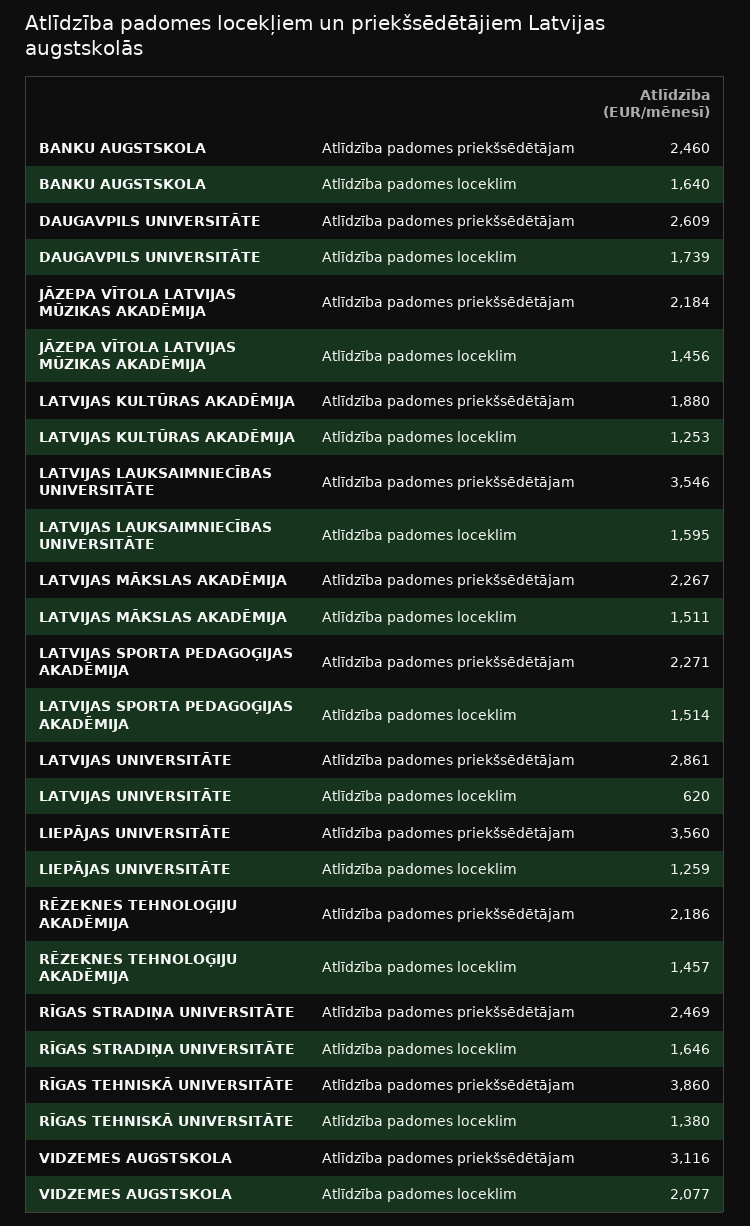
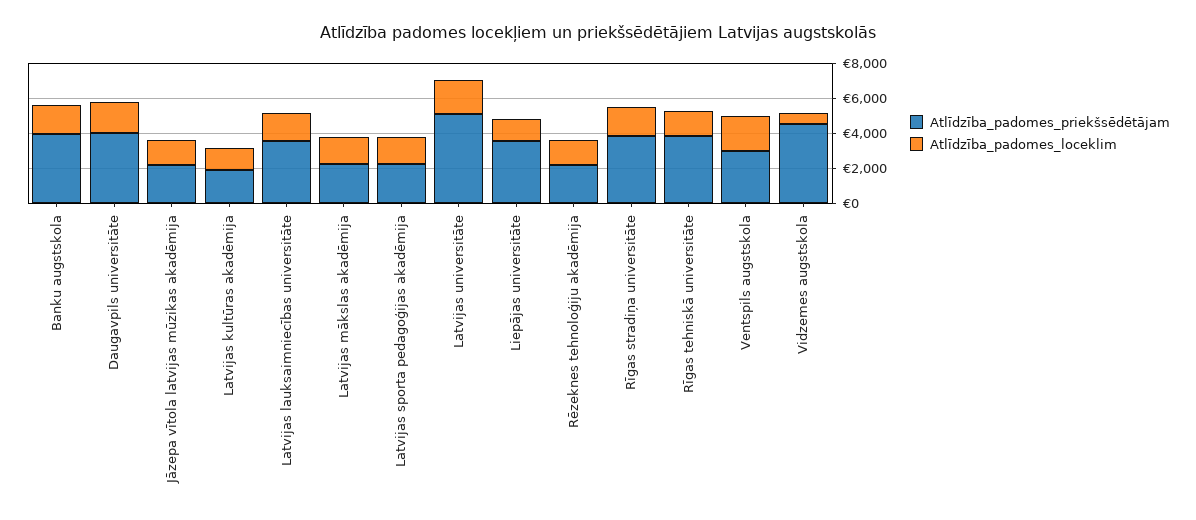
Atlīdzība padomes priekšsēdētājam, BANKU AUGSTSKOLA: 2460 -> 4000
Atlīdzība padomes priekšsēdētājam, DAUGAVPILS UNIVERSITĀTE: 2609 -> 4000
Atlīdzība padomes priekšsēdētājam, LATVIJAS UNIVERSITĀTE: 2861 -> 5000
Atlīdzība padomes loceklim, LATVIJAS UNIVERSITĀTE: 620 -> 2000
Atlīdzība padomes priekšsēdētājam, RĪGAS STRADIŅA UNIVERSITĀTE: 2469 -> 4000
Atlīdzība padomes priekšsēdētājam, VIDZEMES AUGSTSKOLA: 3116 -> 4500
Atlīdzība padomes loceklim, VIDZEMES AUGSTSKOLA: 2077 -> 500
Atlīdzība padomes priekšsēdētājam, Ventspils augstskola: none -> 3000
Atlīdzība padomes loceklim, Ventspils augstskola: none -> 2000

